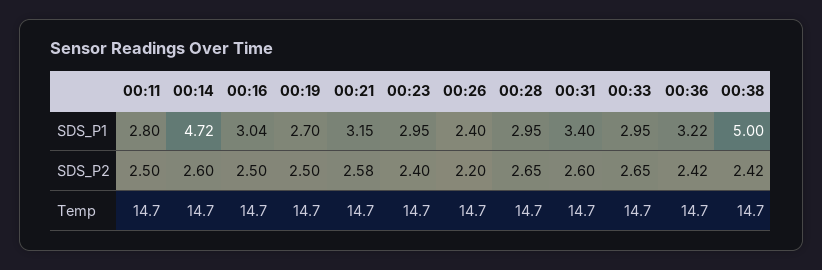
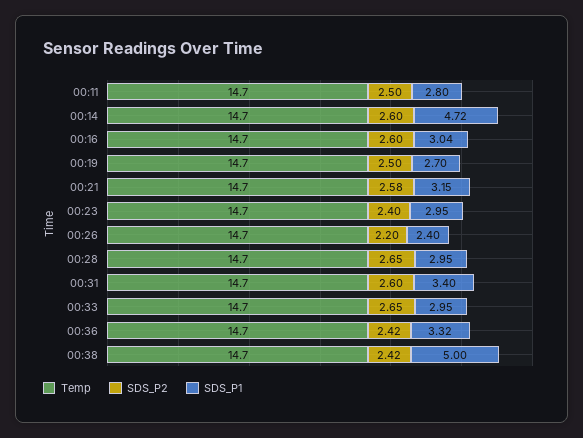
SDS_P1, 00:36: 3.22 -> 3.32
SDS_P2, 00:16: 2.5 -> 2.6

